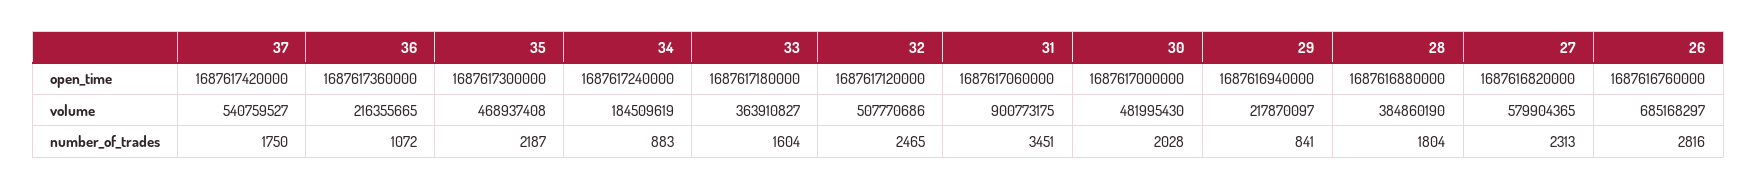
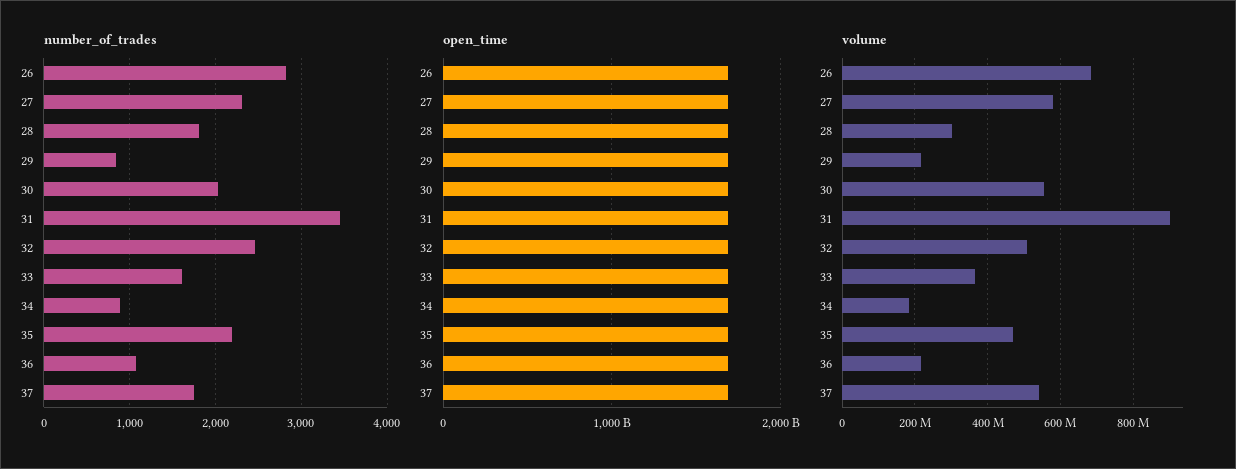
volume, 30: 481995430 -> 560000000
volume, 28: 384860190 -> 300000000

